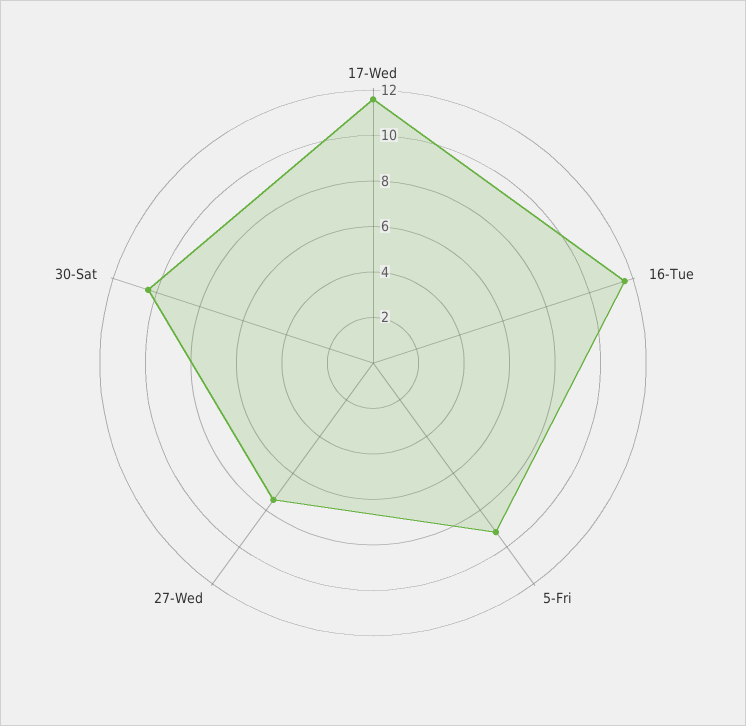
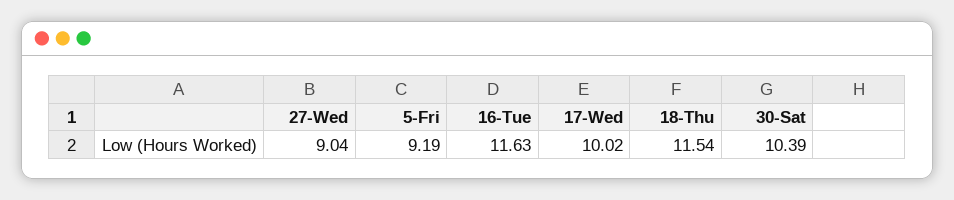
17-Wed: 11.5 -> 10.02
27-Wed: 7.5 -> 9.04
18-Thu: none -> 11.54

